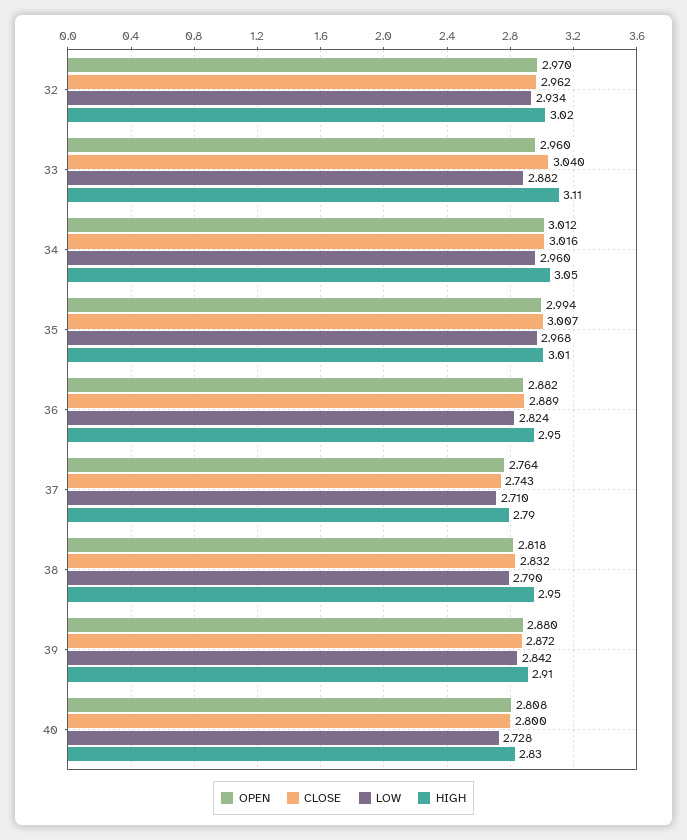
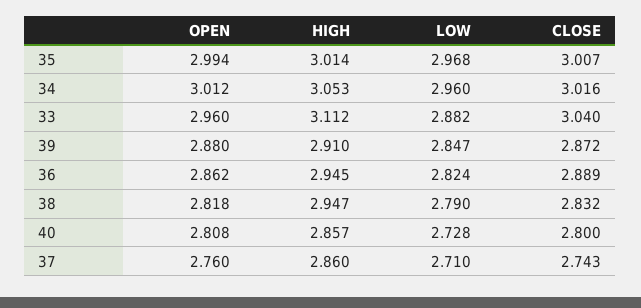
OPEN, 32: 2.97 -> none
CLOSE, 32: 2.962 -> none
LOW, 32: 2.934 -> none
HIGH, 32: 3.02 -> none
OPEN, 36: 2.882 -> 2.862
OPEN, 37: 2.764 -> 2.76
HIGH, 37: 2.79 -> 2.86
LOW, 39: 2.842 -> 2.847
HIGH, 40: 2.83 -> 2.857

